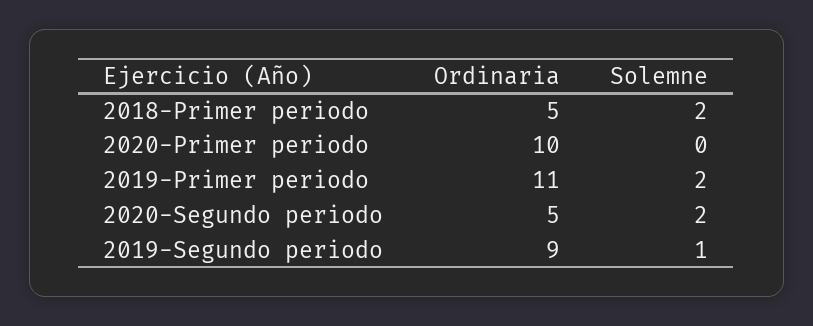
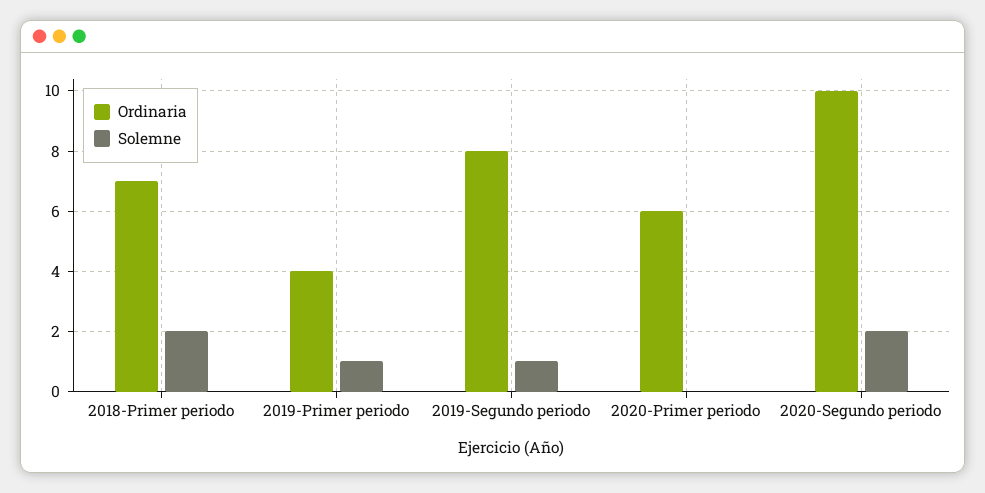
Ordinaria, 2018-Primer periodo: 5 -> 7
Ordinaria, 2020-Primer periodo: 10 -> 6
Ordinaria, 2019-Primer periodo: 11 -> 4
Solemne, 2019-Primer periodo: 2 -> 1
Ordinaria, 2020-Segundo periodo: 5 -> 10
Ordinaria, 2019-Segundo periodo: 9 -> 8

